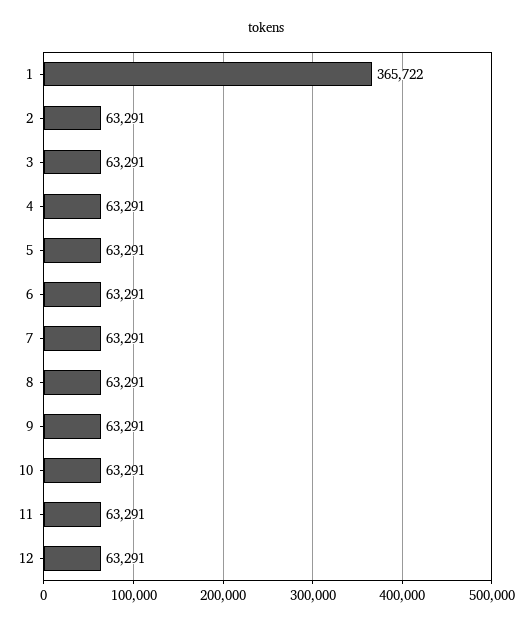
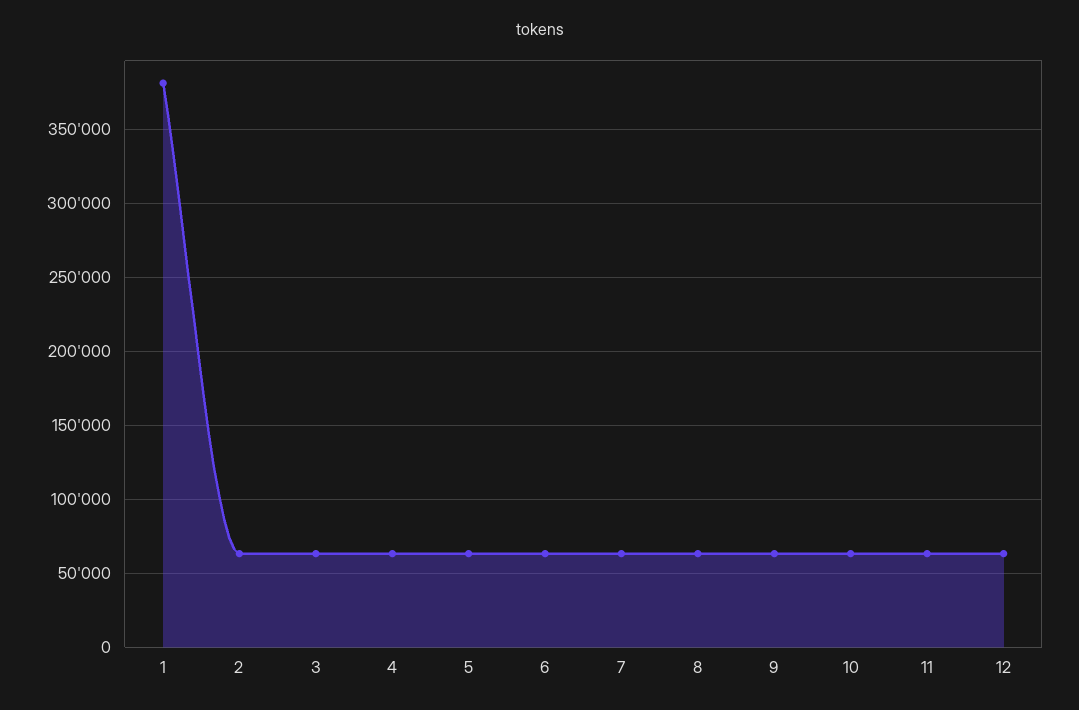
1: 365722 -> 380000

